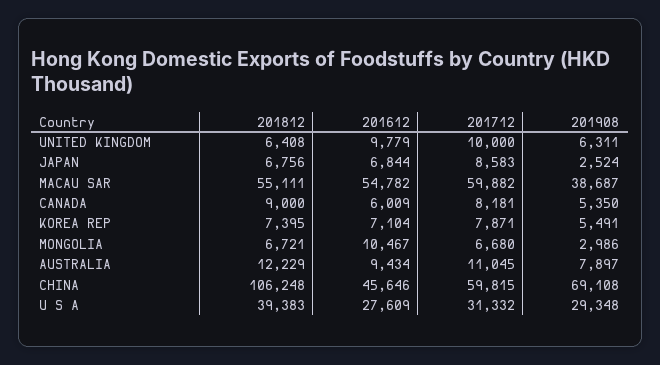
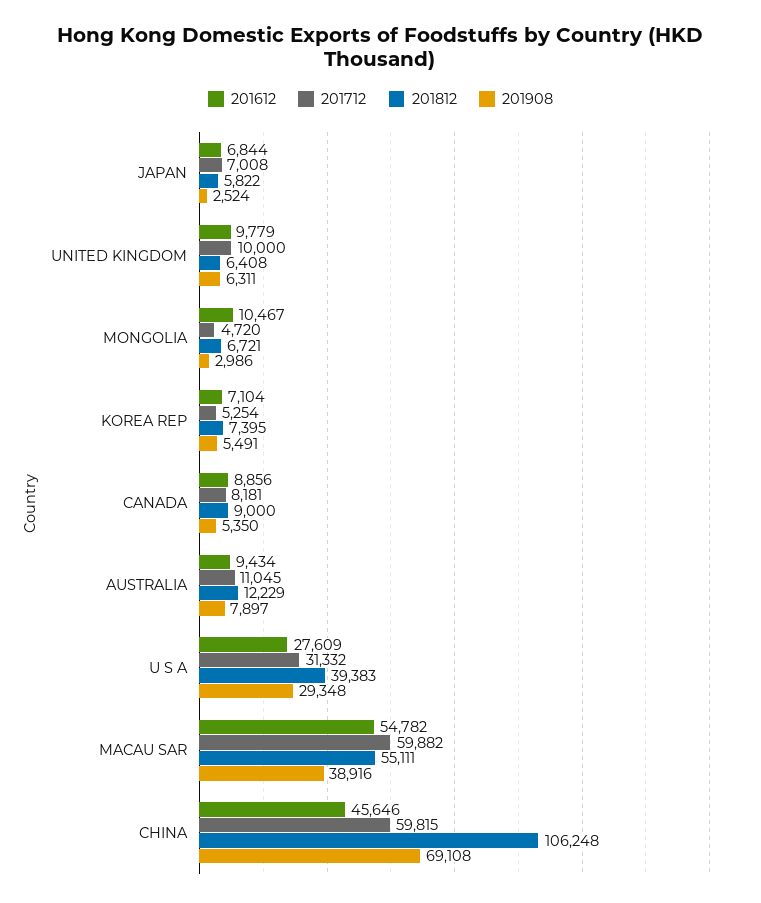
201812, JAPAN: 6756 -> 5822
201712, JAPAN: 8583 -> 7008
201908, MACAU SAR: 38687 -> 38916
201612, CANADA: 6009 -> 8856
201712, KOREA REP: 7871 -> 5254
201712, MONGOLIA: 6680 -> 4720

